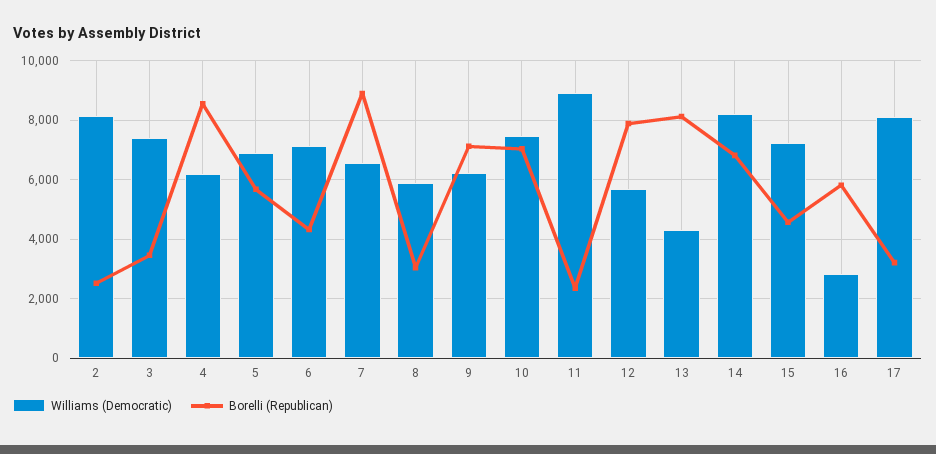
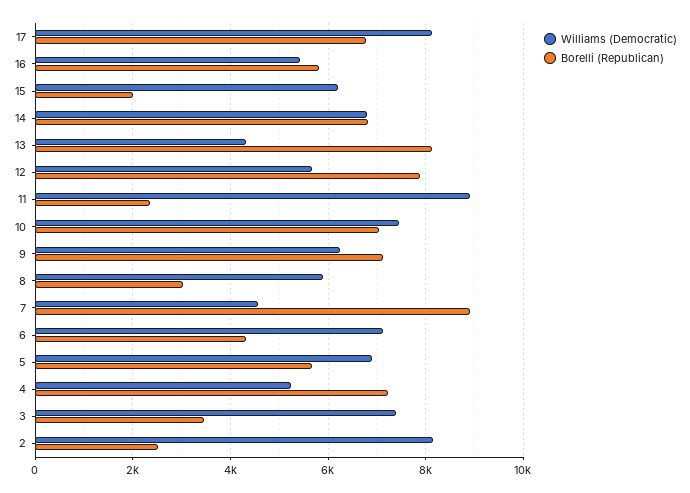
Williams (Democratic), 4: 6250 -> 5200
Borelli (Republican), 4: 8500 -> 7200
Williams (Democratic), 7: 6500 -> 4600
Williams (Democratic), 14: 8250 -> 6800
Williams (Democratic), 15: 7250 -> 6200
Borelli (Republican), 15: 4500 -> 2000
Williams (Democratic), 16: 2750 -> 5400
Borelli (Republican), 17: 3250 -> 6800

